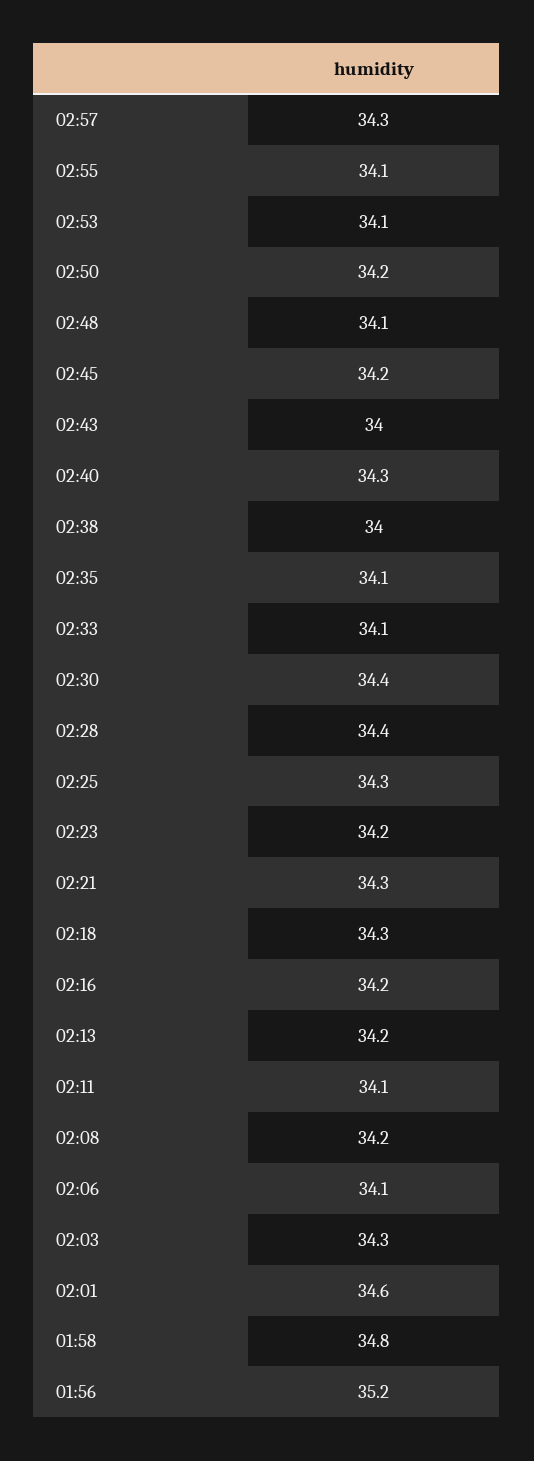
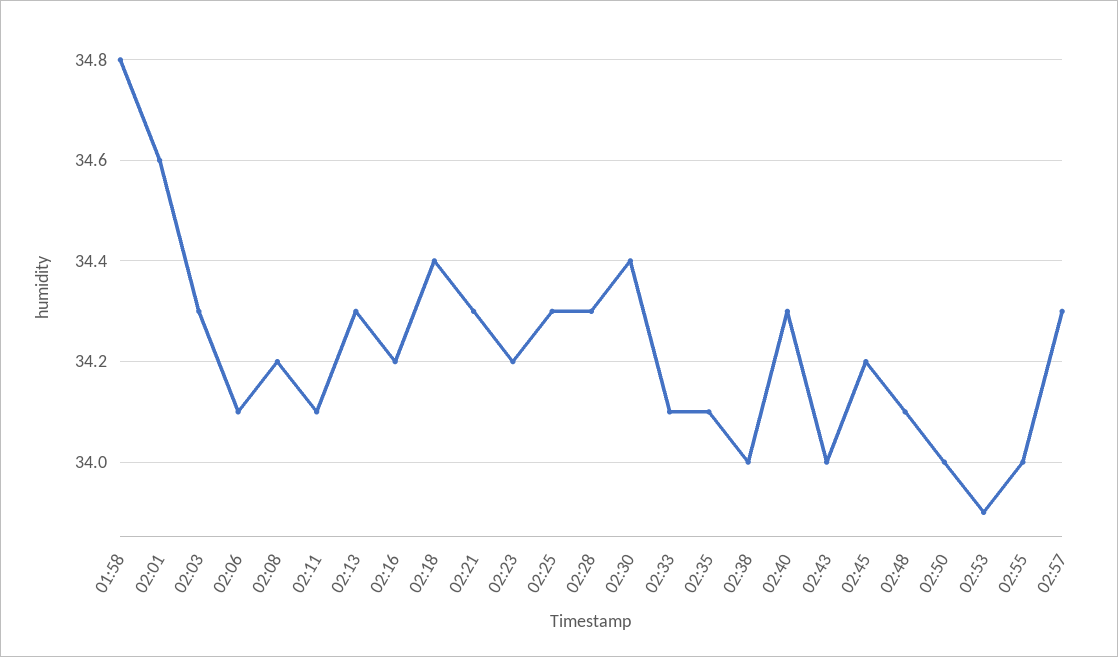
02:55: 34.1 -> 34
02:53: 34.1 -> 33.9
02:50: 34.2 -> 34
02:28: 34.4 -> 34.3
02:18: 34.3 -> 34.4
02:13: 34.2 -> 34.3
01:56: 35.2 -> none

